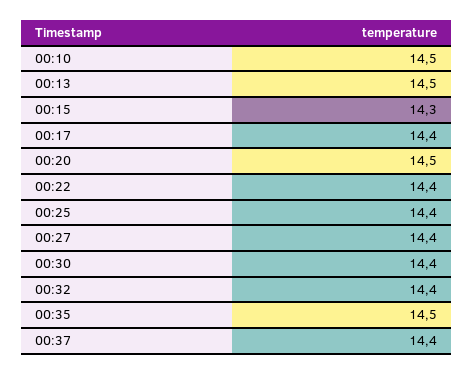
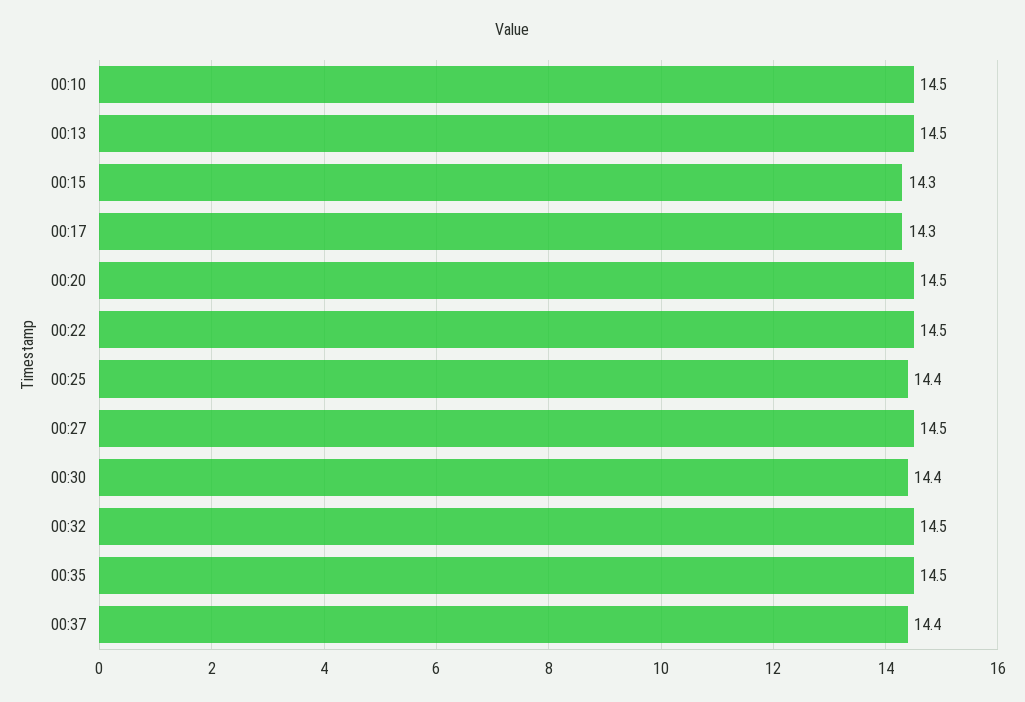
00:17: 14.4 -> 14.3
00:22: 14.4 -> 14.5
00:27: 14.4 -> 14.5
00:32: 14.4 -> 14.5

